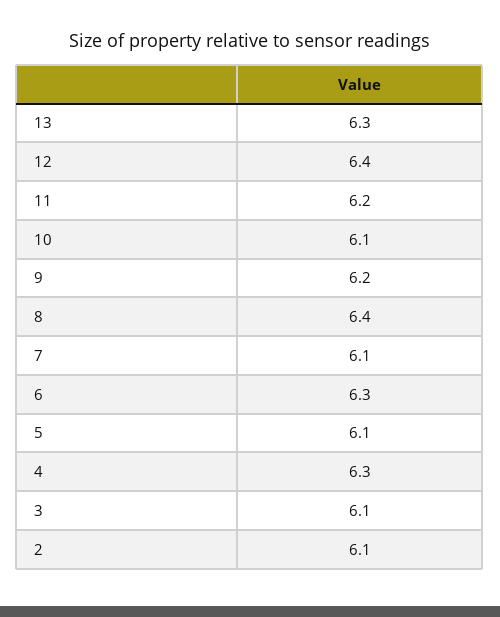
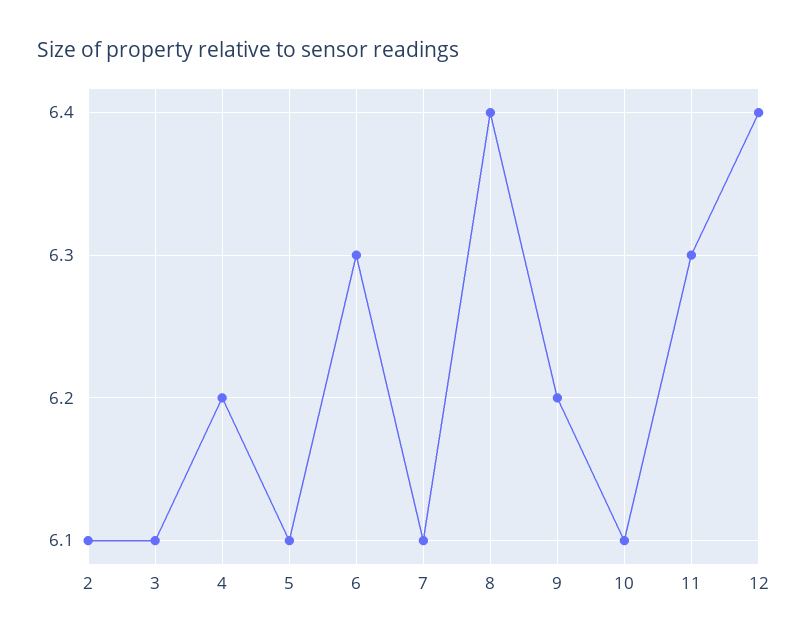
13: 6.3 -> none
11: 6.2 -> 6.3
4: 6.3 -> 6.2

